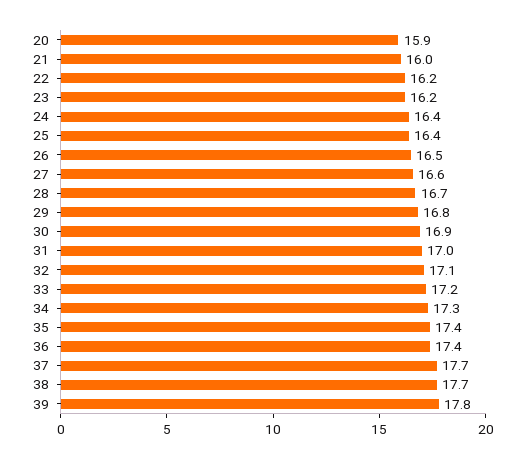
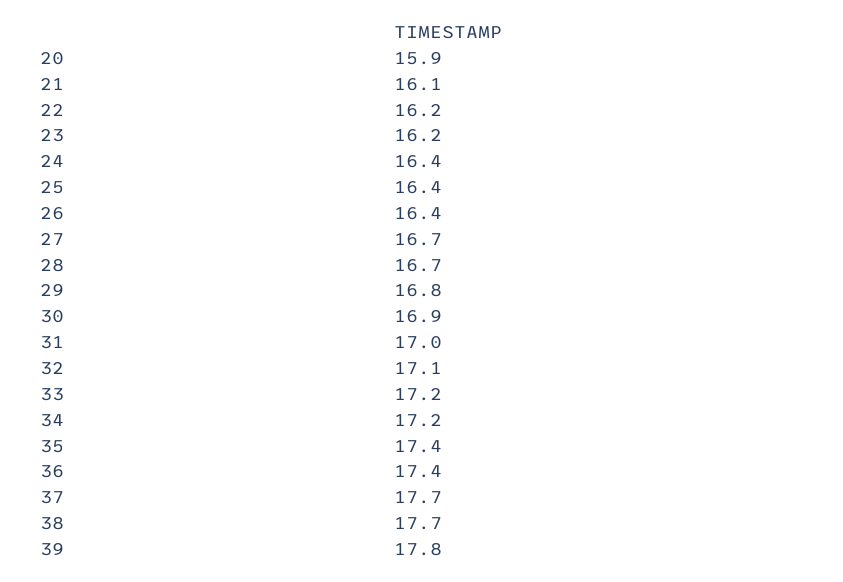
21: 16 -> 16.1
26: 16.5 -> 16.4
27: 16.6 -> 16.7
34: 17.3 -> 17.2

